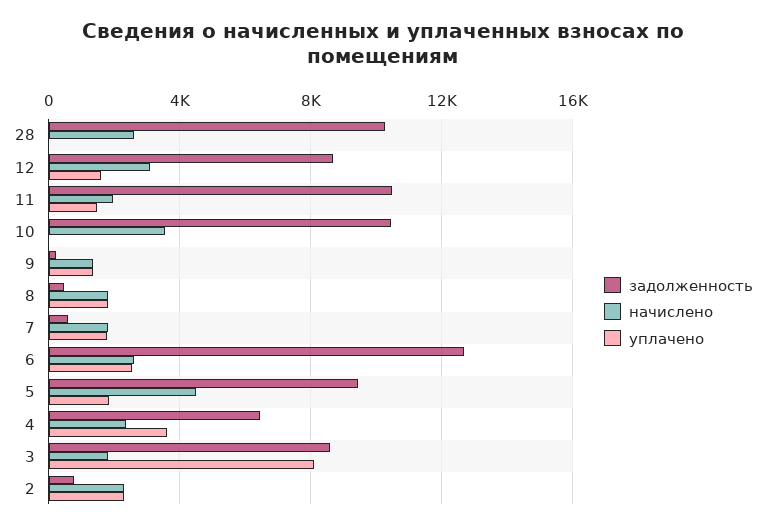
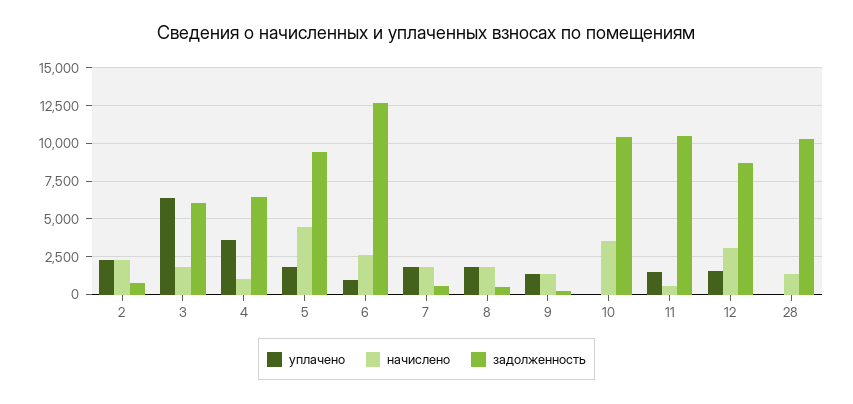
начислено, 28: 2500 -> 1500
начислено, 11: 2000 -> 500
уплачено, 6: 2500 -> 1000
начислено, 4: 2500 -> 1000
задолженность, 3: 8500 -> 6000
уплачено, 3: 8000 -> 6500

